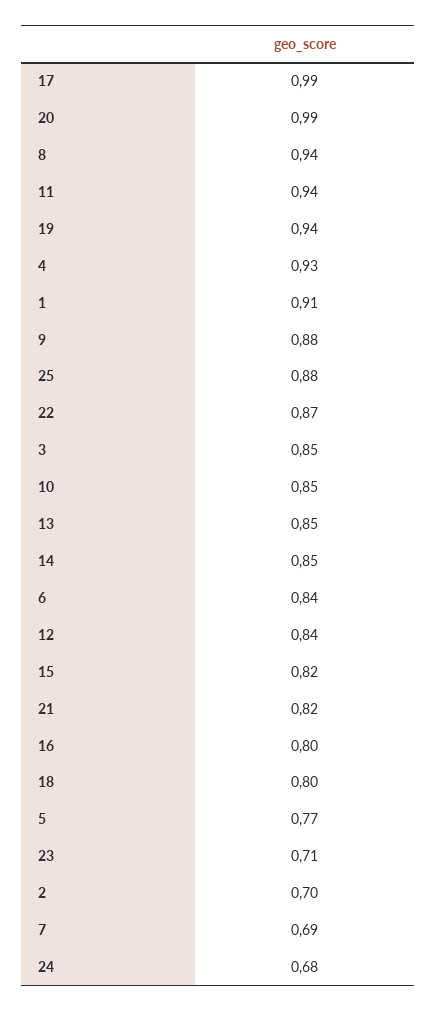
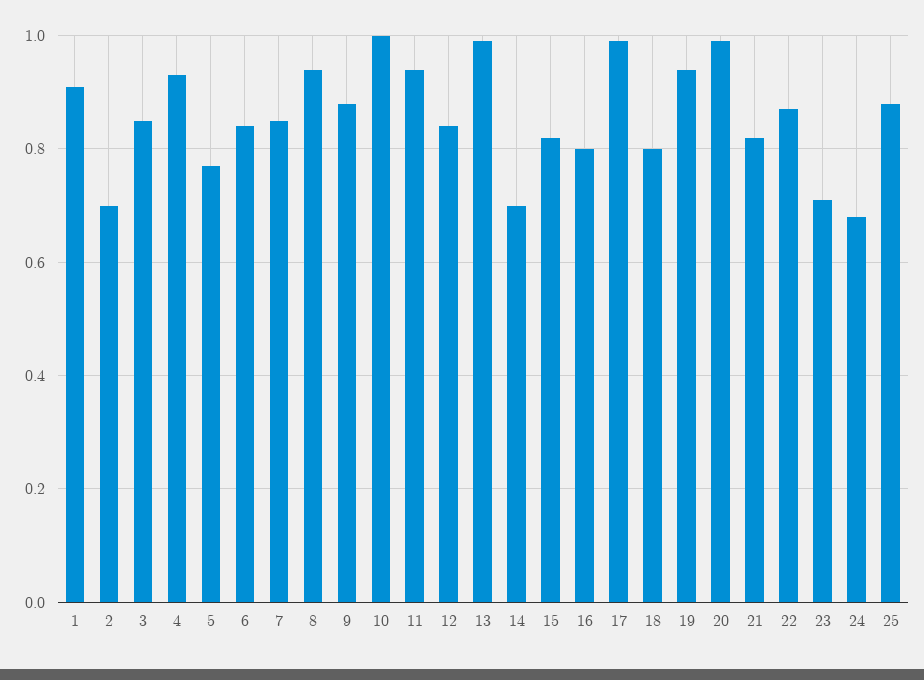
10: 0.85 -> 1
13: 0.85 -> 1
14: 0.85 -> 0.7
7: 0.69 -> 0.85

